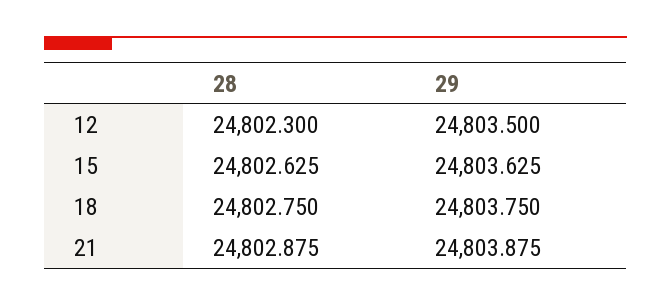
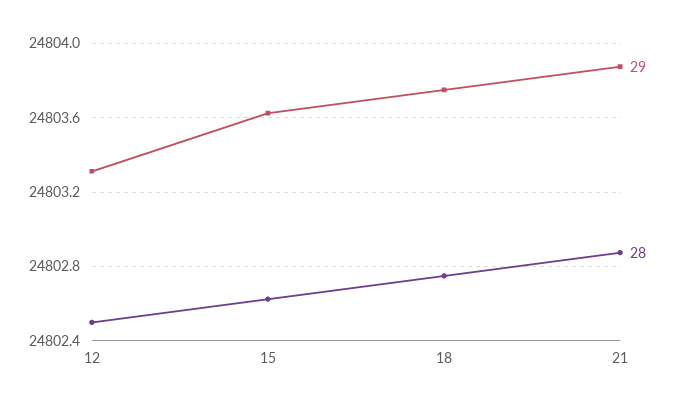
28, 12: 24802.3 -> 24802.5
29, 12: 24803.5 -> 24803.3

